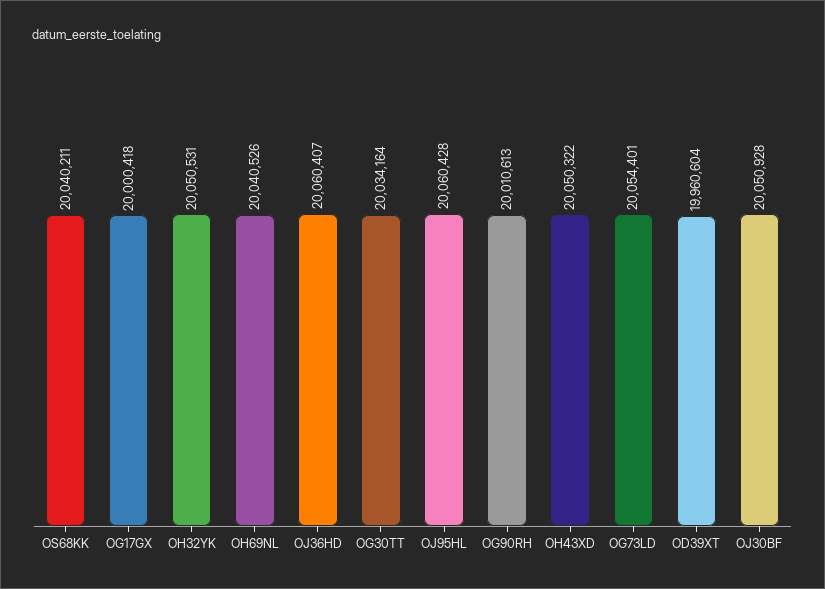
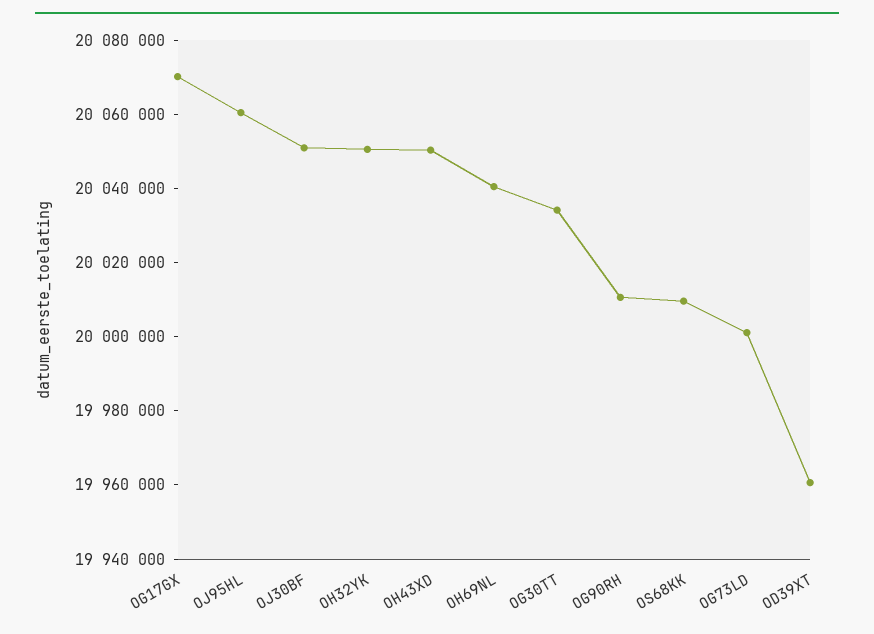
OS68KK: 20040211 -> 20010000
OG17GX: 20000418 -> 20070000
OJ36HD: 20060407 -> none
OG73LD: 20054401 -> 20000000

